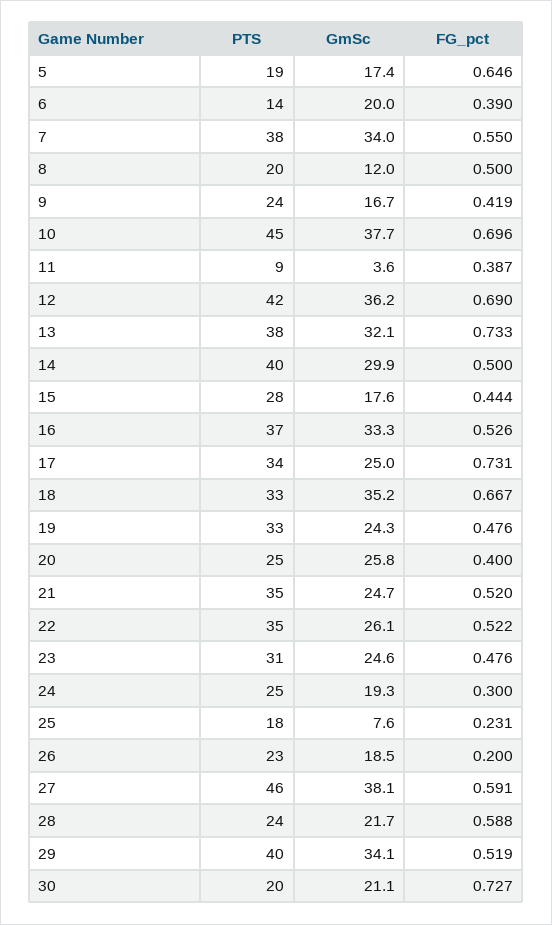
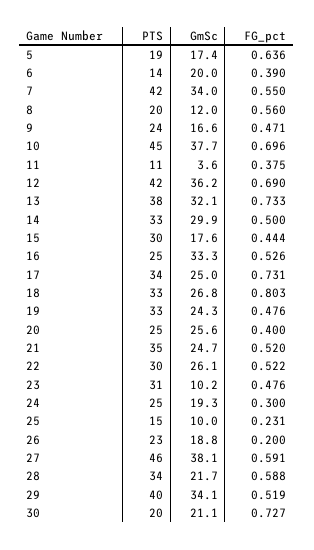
FG_pct, 5: 0.646 -> 0.636
PTS, 7: 38 -> 42
FG_pct, 8: 0.5 -> 0.56
GmSc, 9: 16.7 -> 16.6
FG_pct, 9: 0.419 -> 0.471
PTS, 11: 9 -> 11
FG_pct, 11: 0.387 -> 0.375
PTS, 14: 40 -> 33
PTS, 15: 28 -> 30
PTS, 16: 37 -> 25
GmSc, 18: 35.2 -> 26.8
FG_pct, 18: 0.667 -> 0.803
GmSc, 20: 25.8 -> 25.6
PTS, 22: 35 -> 30
GmSc, 23: 24.6 -> 10.2
PTS, 25: 18 -> 15
GmSc, 25: 7.6 -> 10
GmSc, 26: 18.5 -> 18.8
PTS, 28: 24 -> 34

